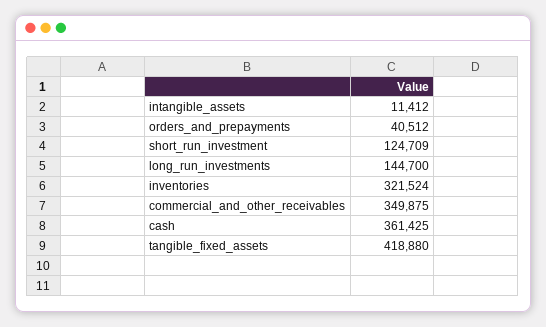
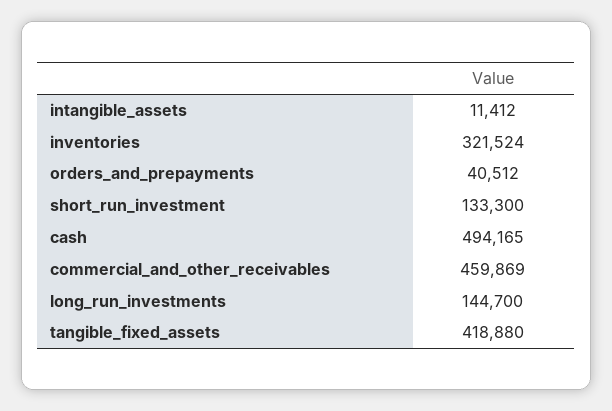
short_run_investment: 124709 -> 133300
commercial_and_other_receivables: 349875 -> 459869
cash: 361425 -> 494165

